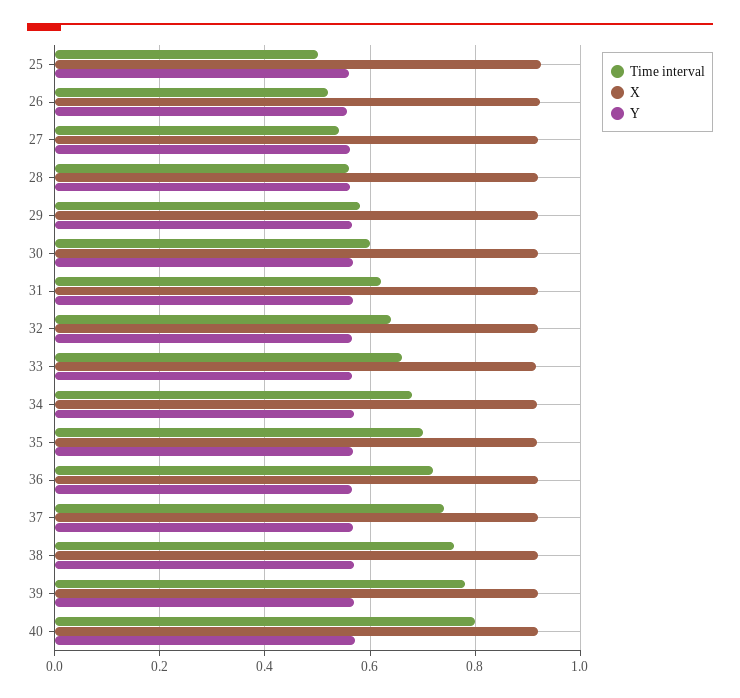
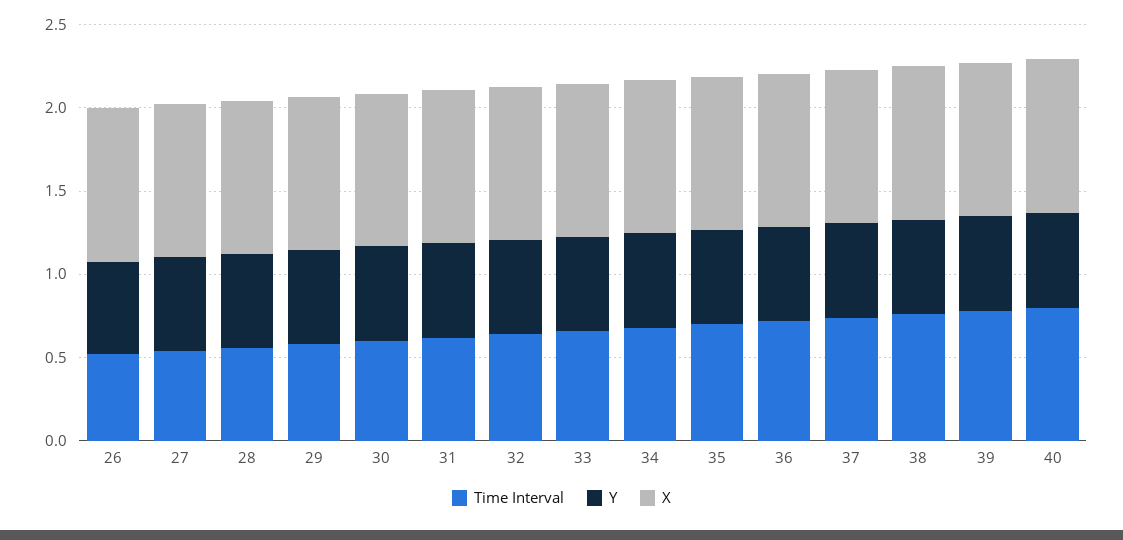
Time interval, 25: 0.5 -> none
X, 25: 0.92 -> none
Y, 25: 0.56 -> none

